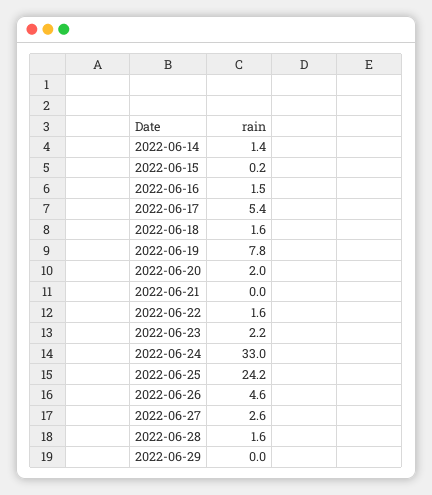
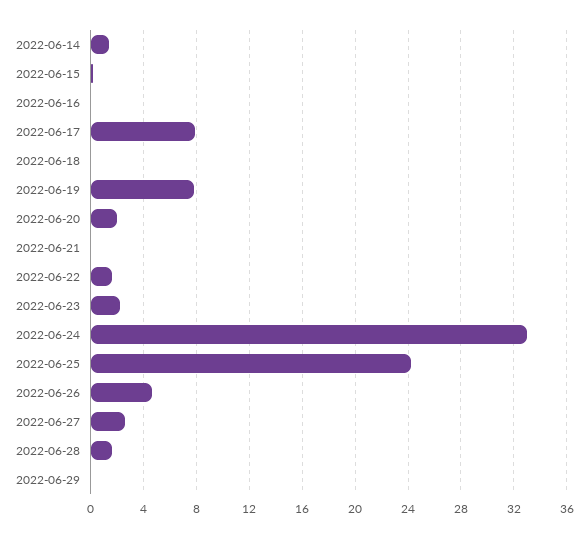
2022-06-16: 1.5 -> 0
2022-06-17: 5.4 -> 8
2022-06-18: 1.6 -> 0

